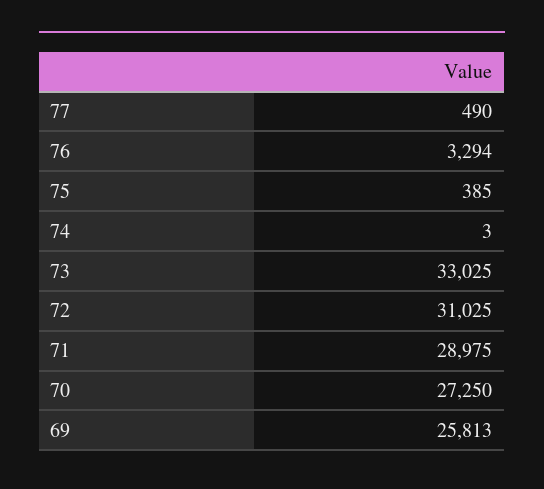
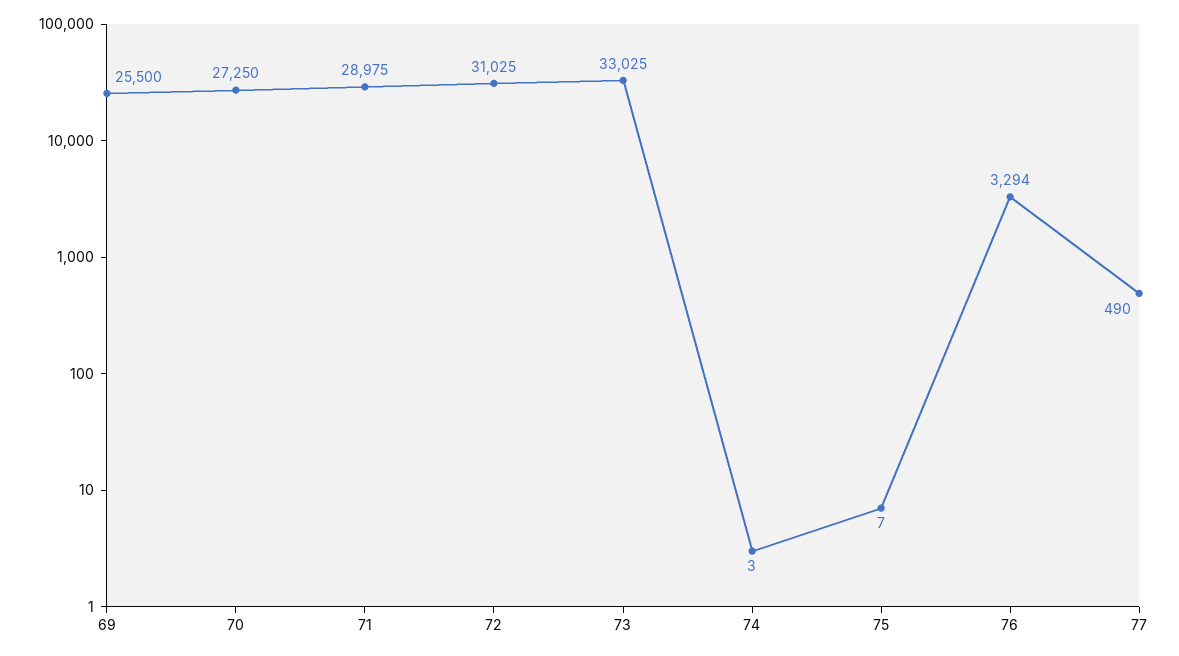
75: 385 -> 7
69: 25813 -> 25500

